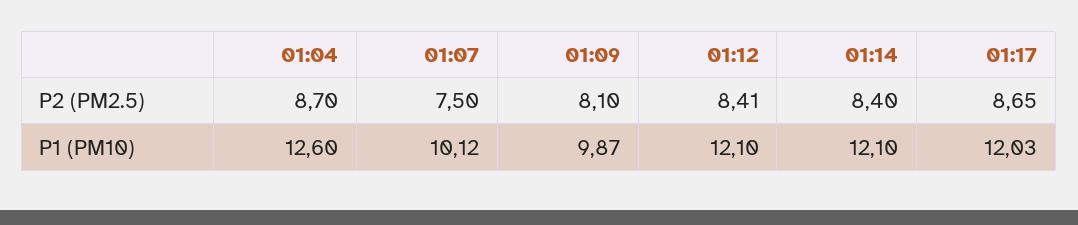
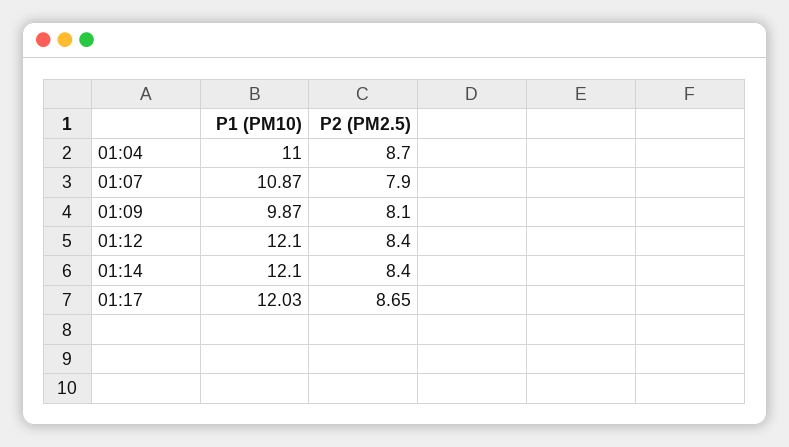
01:07, P2 (PM2.5): 7.5 -> 7.9
01:12, P2 (PM2.5): 8.41 -> 8.4
01:04, P1 (PM10): 12.6 -> 11
01:07, P1 (PM10): 10.12 -> 10.87

